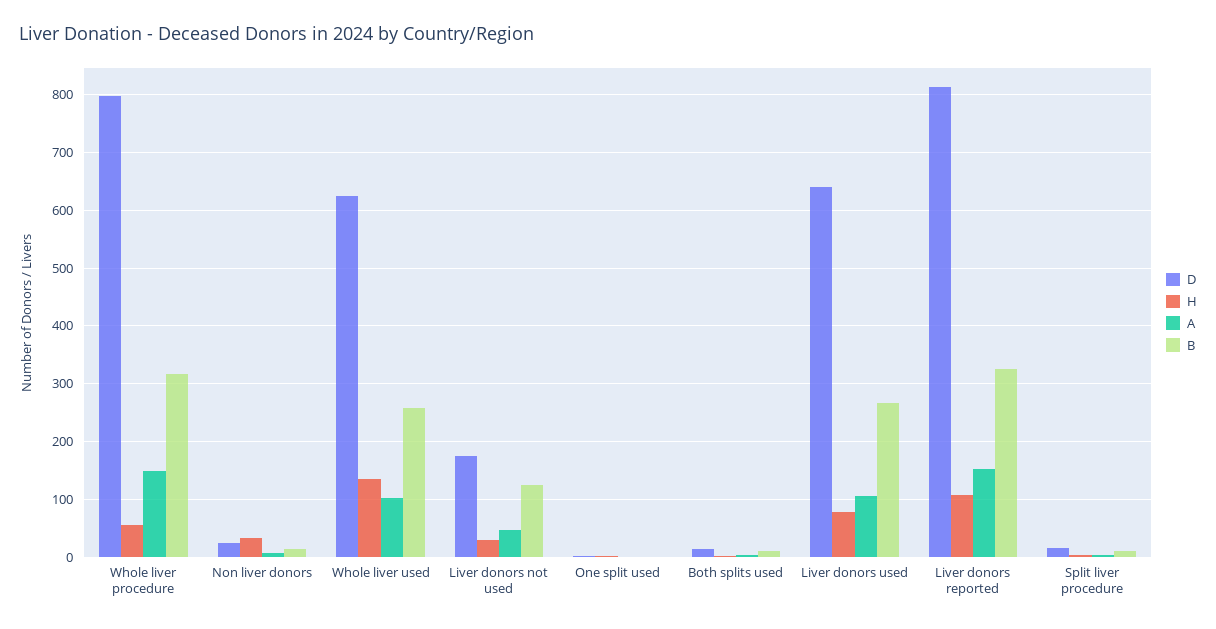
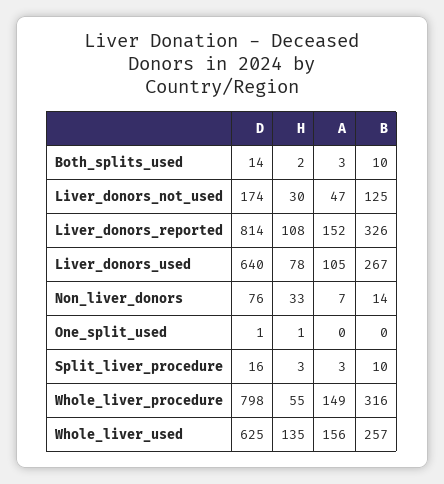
D, Non liver donors: 20 -> 76
A, Whole liver used: 100 -> 156

